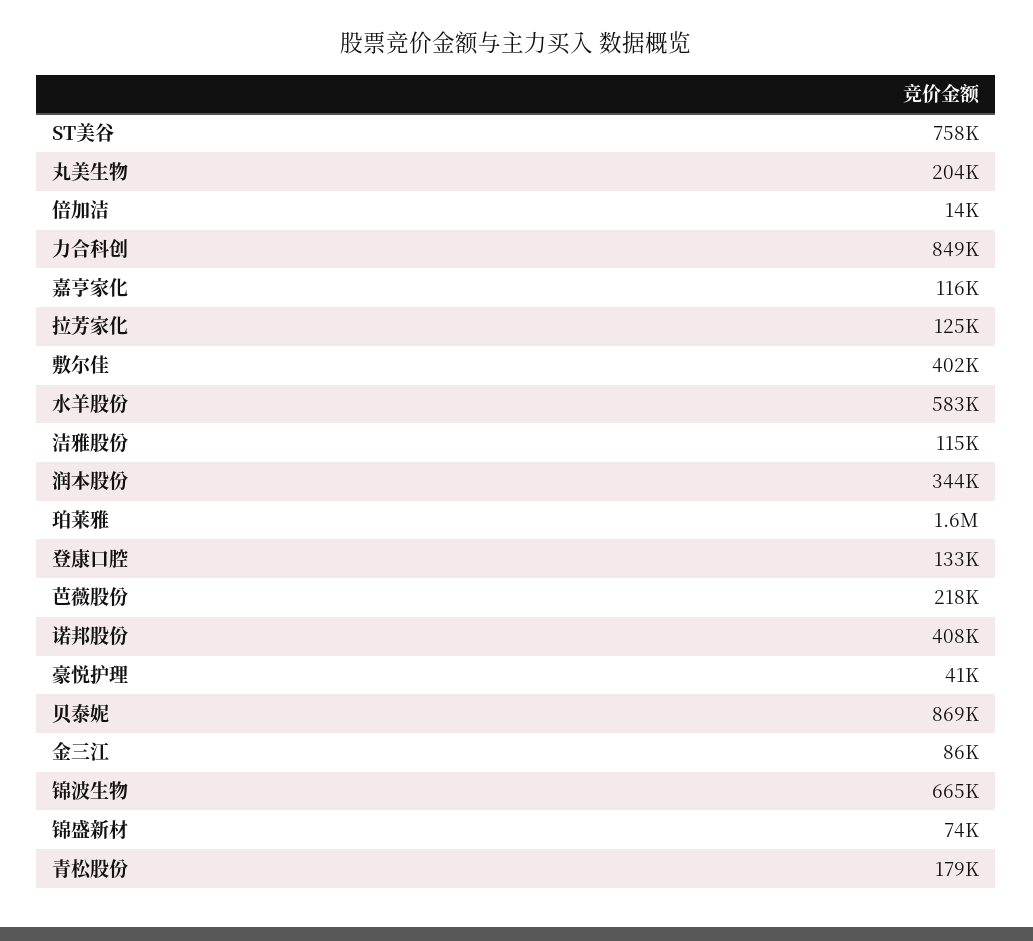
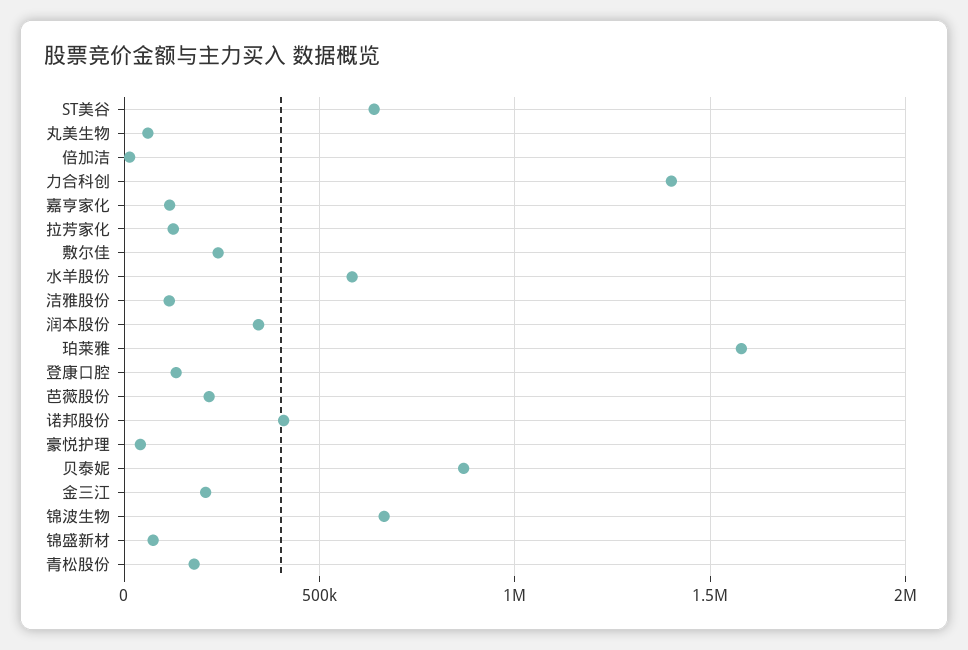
ST美谷: 758000 -> 650000
丸美生物: 204000 -> 50000
力合科创: 849000 -> 1400000
敷尔佳: 402000 -> 250000
金三江: 86000 -> 200000

